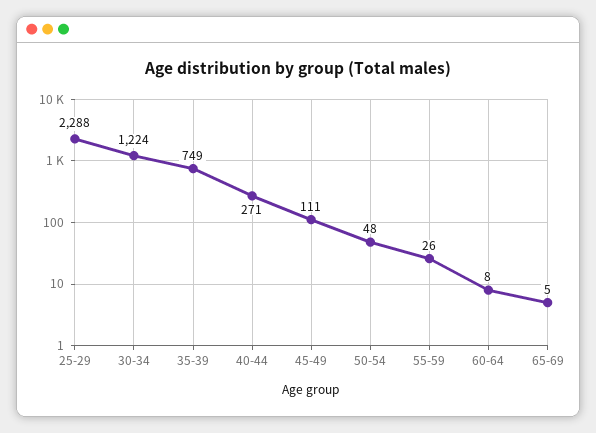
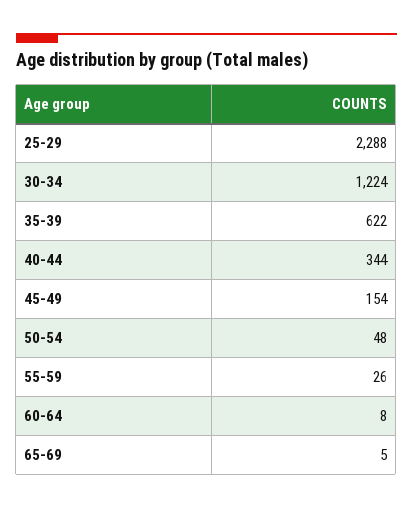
35-39: 749 -> 622
40-44: 271 -> 344
45-49: 111 -> 154

